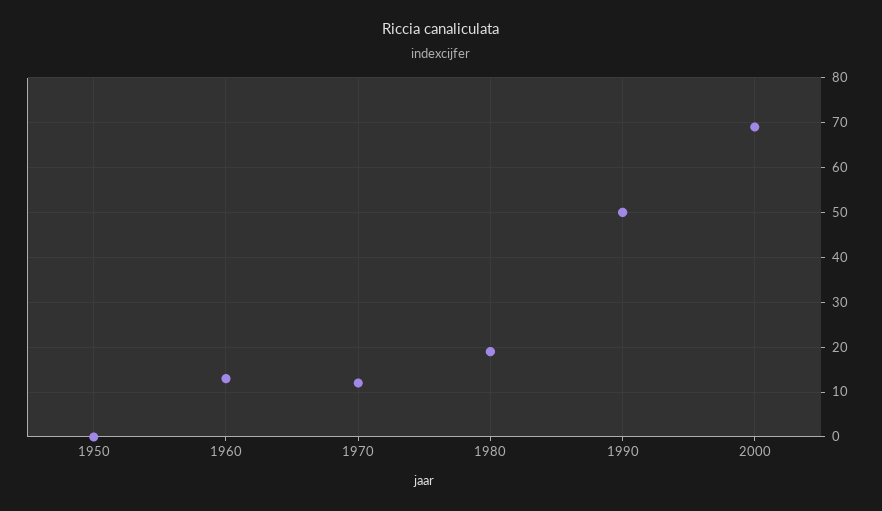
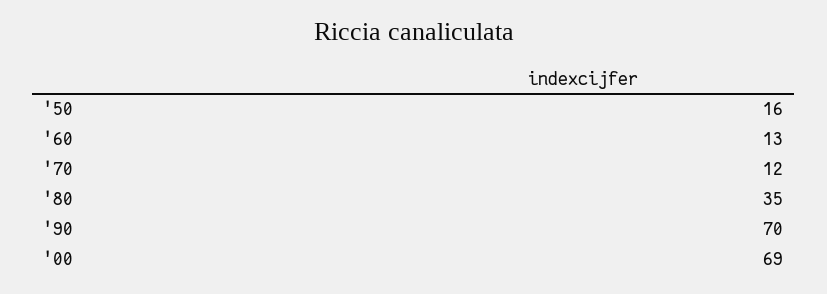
1950: 0 -> 16
1980: 20 -> 35
1990: 50 -> 70

